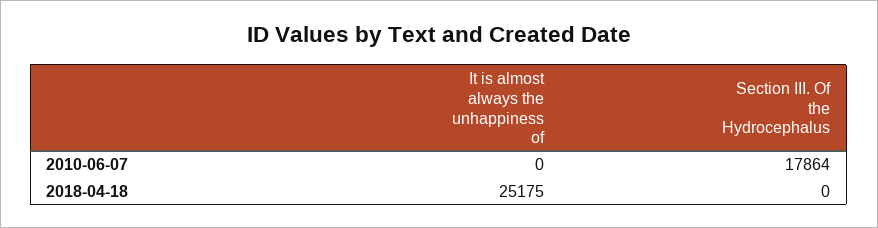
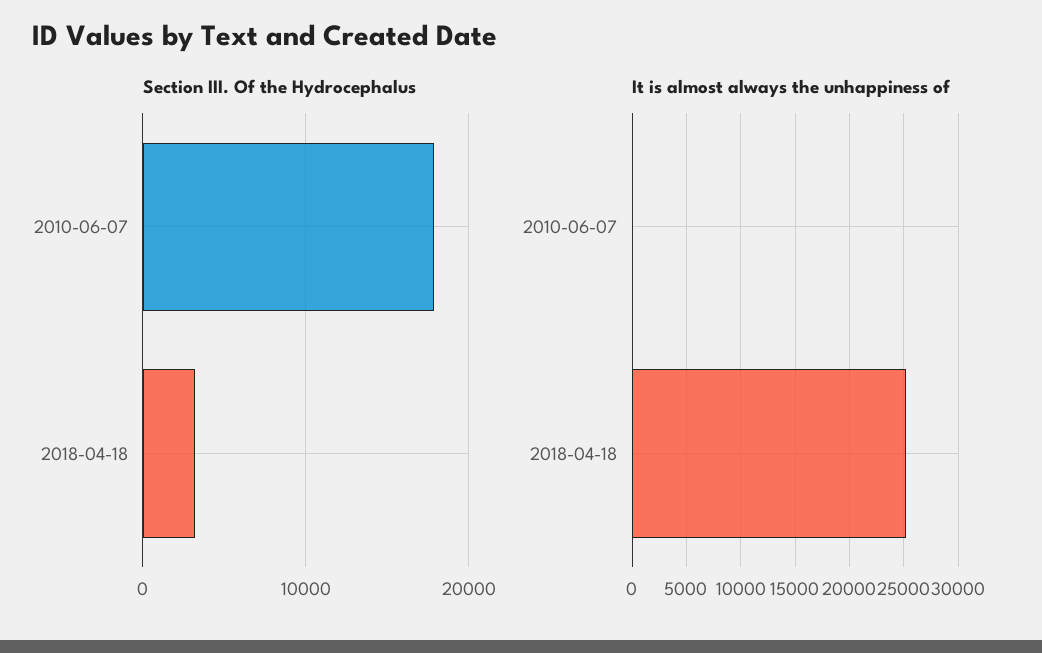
Section III. Of the Hydrocephalus, 2018-04-18: 0 -> 3000

